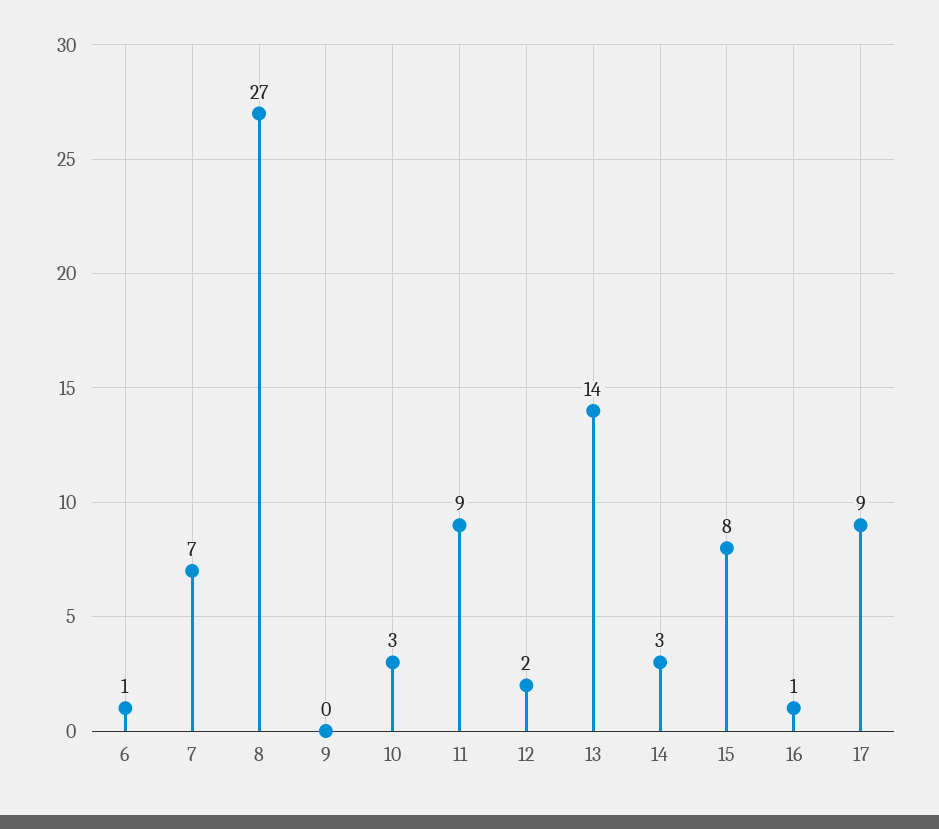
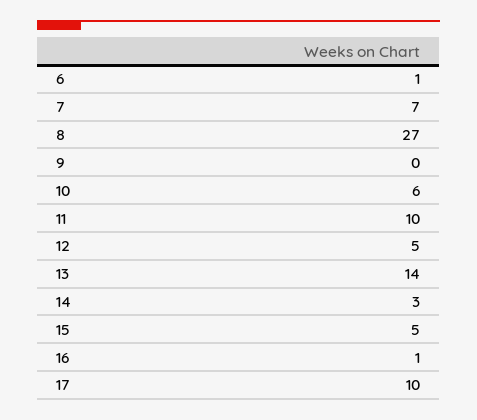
10: 3 -> 6
11: 9 -> 10
12: 2 -> 5
15: 8 -> 5
17: 9 -> 10

